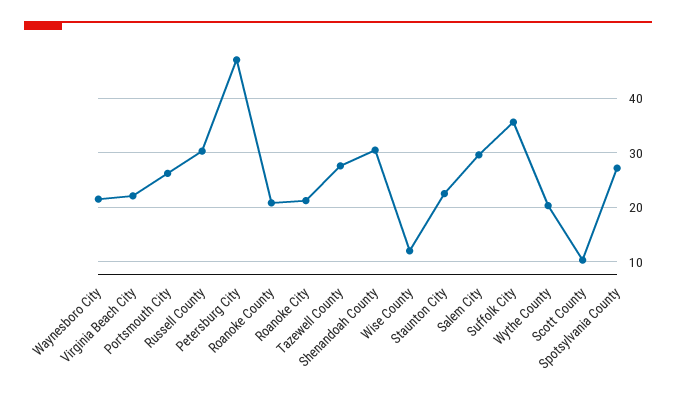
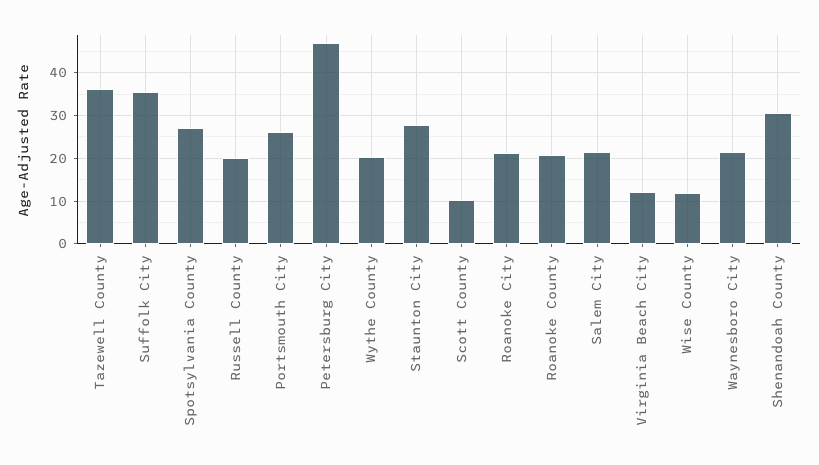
Virginia Beach City: 22 -> 12
Russell County: 30 -> 20
Tazewell County: 28 -> 36
Staunton City: 22 -> 28
Salem City: 30 -> 22

